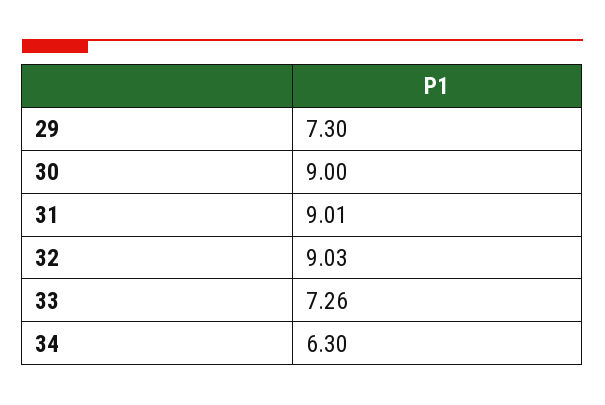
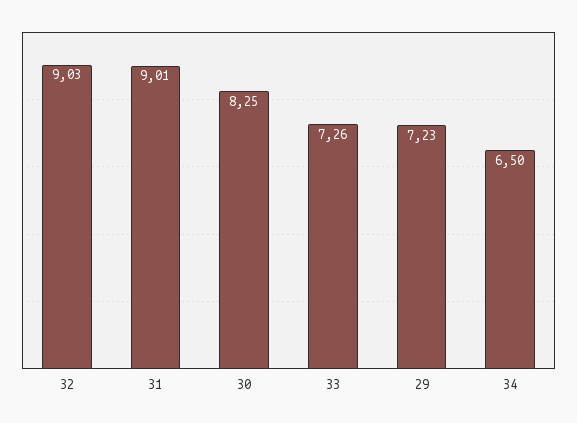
29: 7.3 -> 7.23
30: 9 -> 8.25
34: 6.3 -> 6.5

